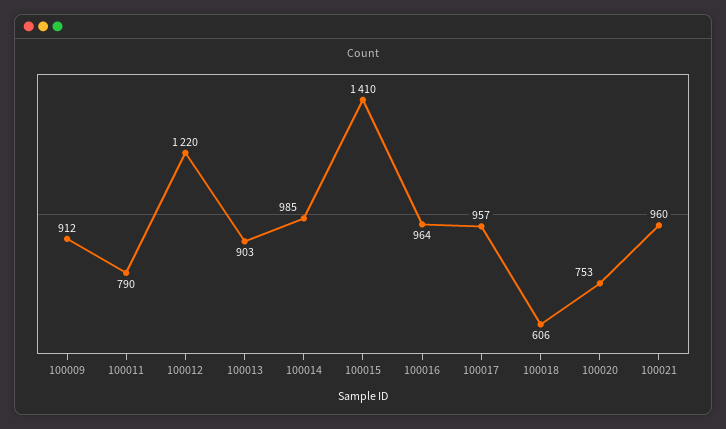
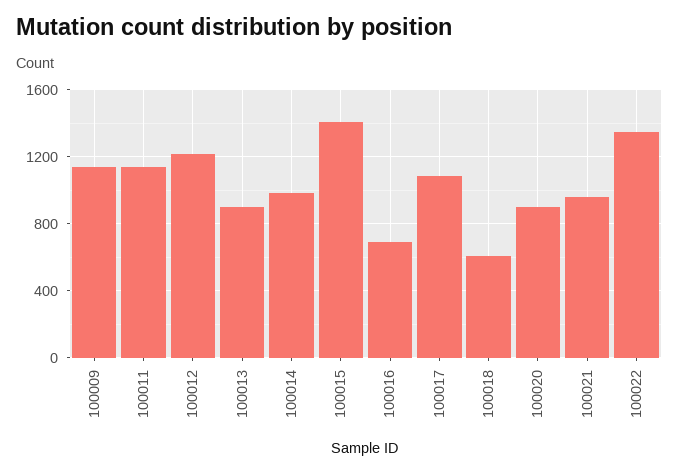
100009: 912 -> 1150
100011: 790 -> 1150
100016: 964 -> 700
100017: 957 -> 1100
100020: 753 -> 900
100022: none -> 1350

